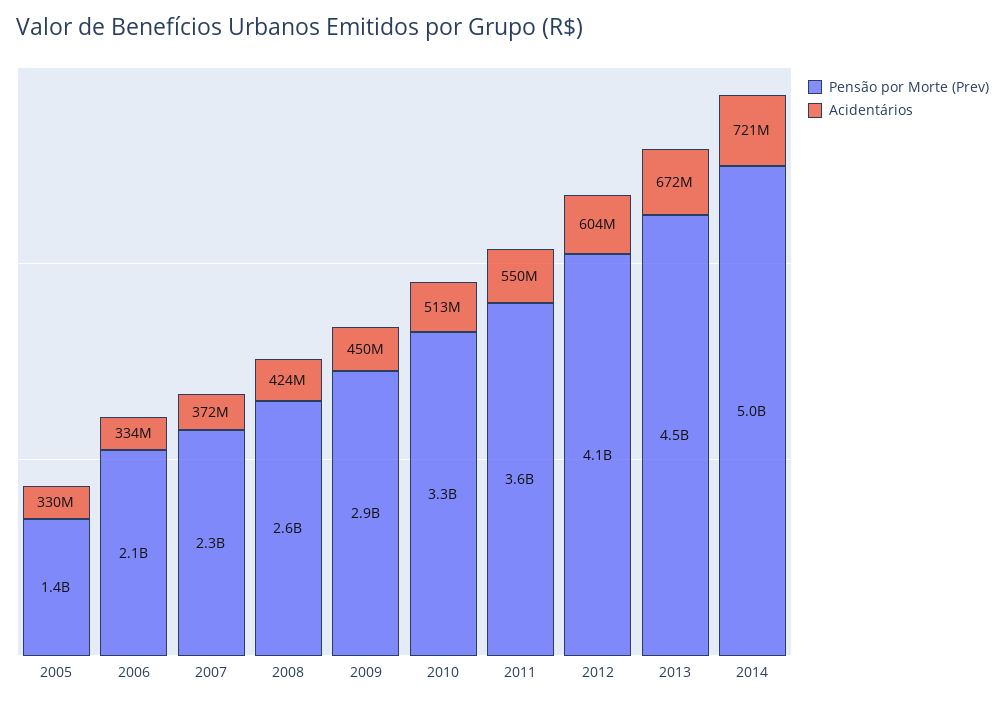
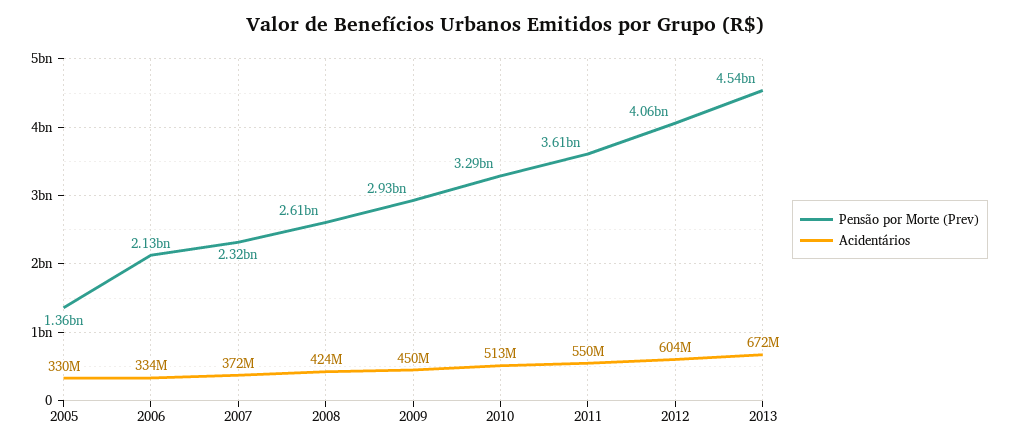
Pensão por Morte (Prev), 2014: 5000000000 -> none
Acidentários, 2014: 721000000 -> none

